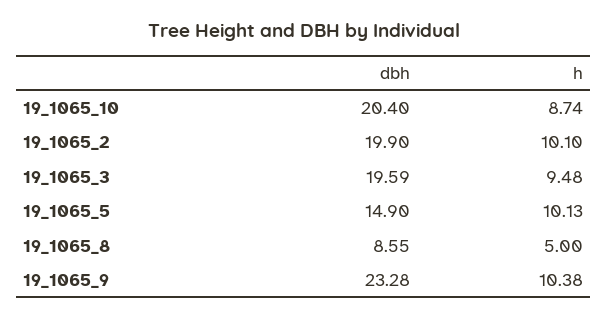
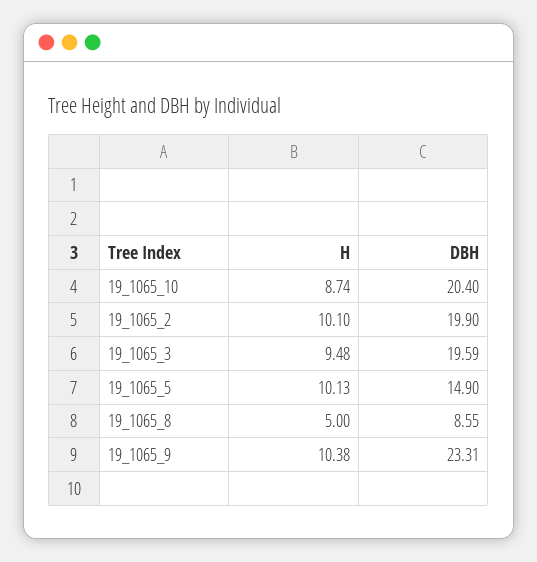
dbh, 19_1065_9: 23.28 -> 23.31

